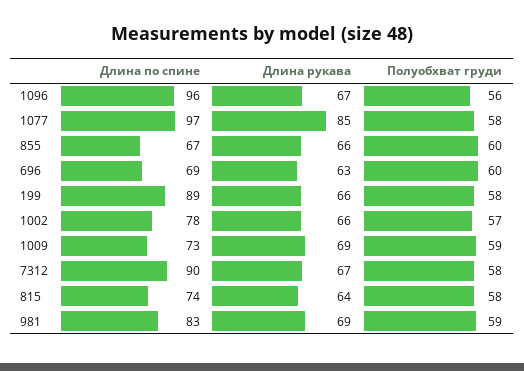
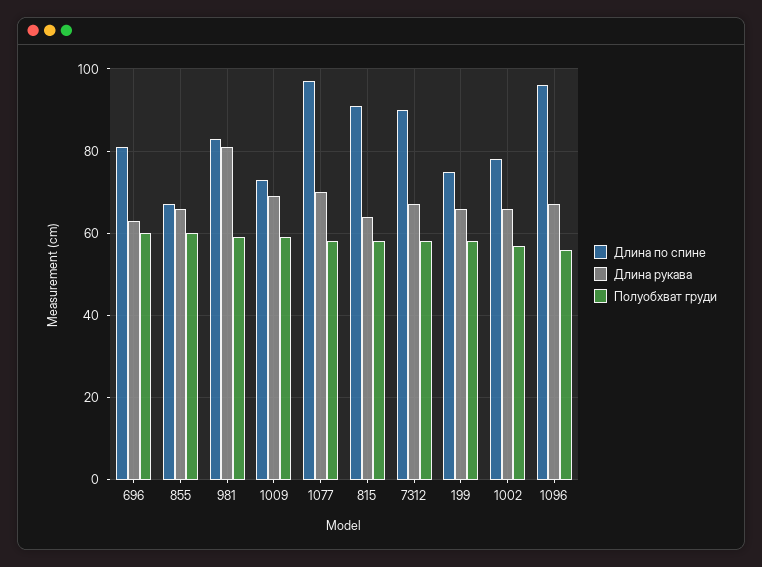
Длина рукава, 1077: 85 -> 70
Длина по спине, 696: 69 -> 80
Длина по спине, 199: 89 -> 75
Длина по спине, 815: 74 -> 90
Длина рукава, 981: 69 -> 80

